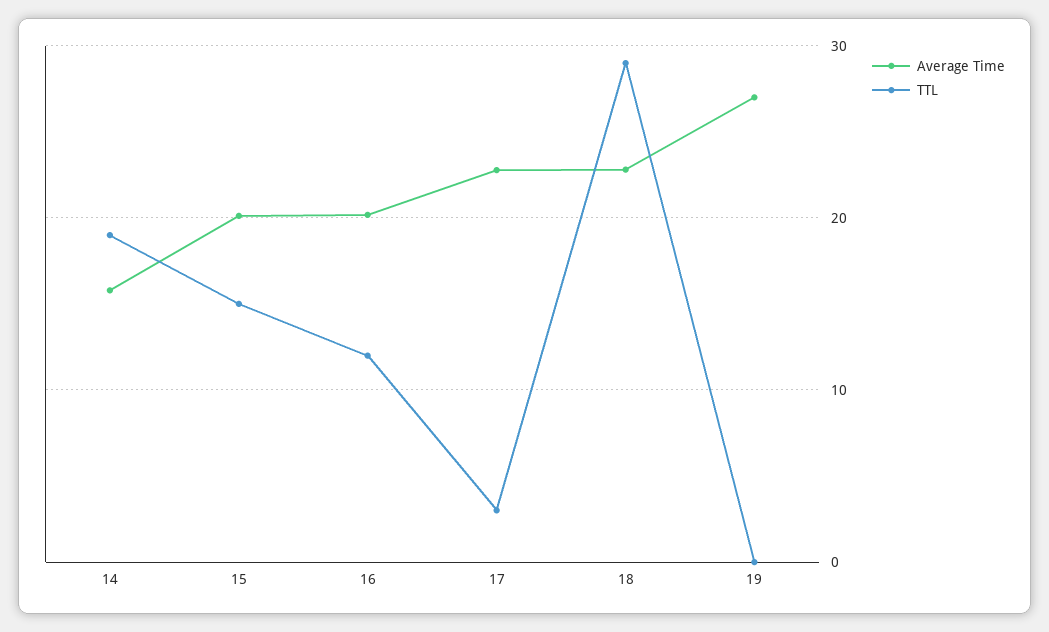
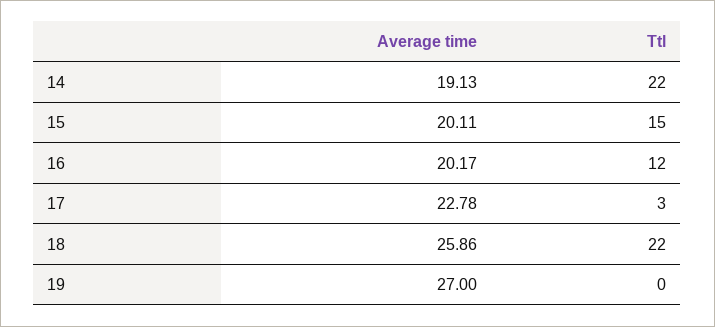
Average Time, 14: 16 -> 19.13
TTL, 14: 19 -> 22
Average Time, 18: 23 -> 25.86
TTL, 18: 29 -> 22

